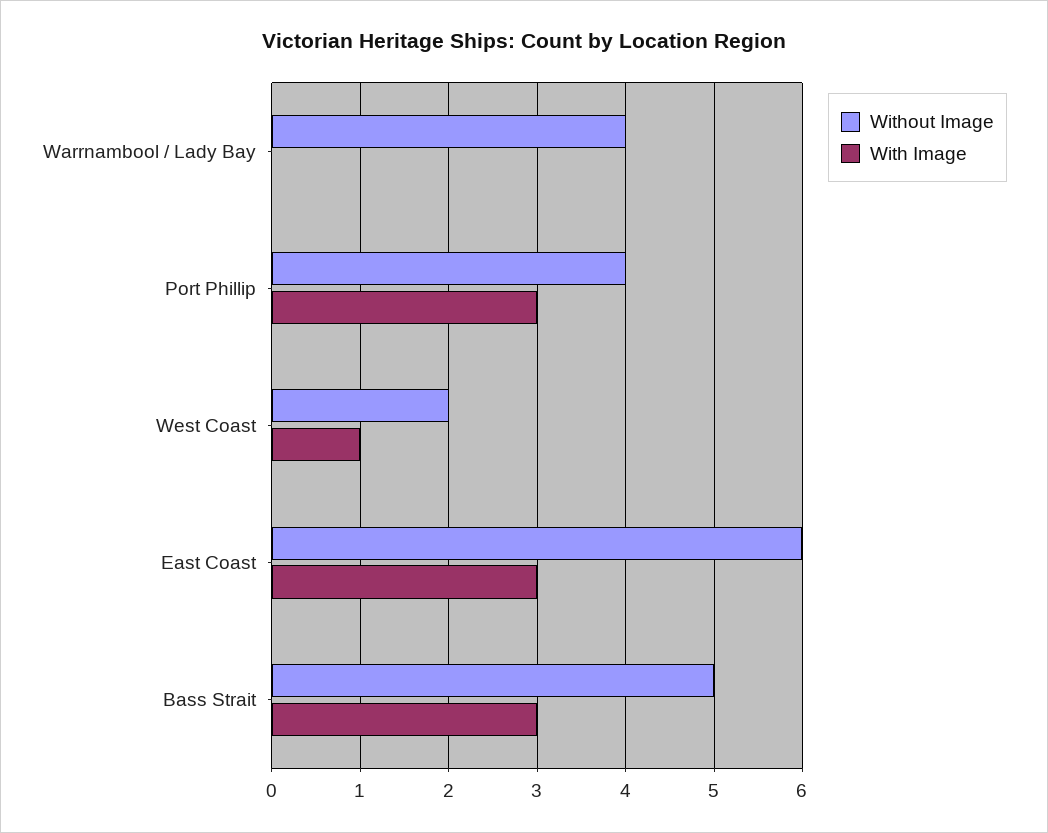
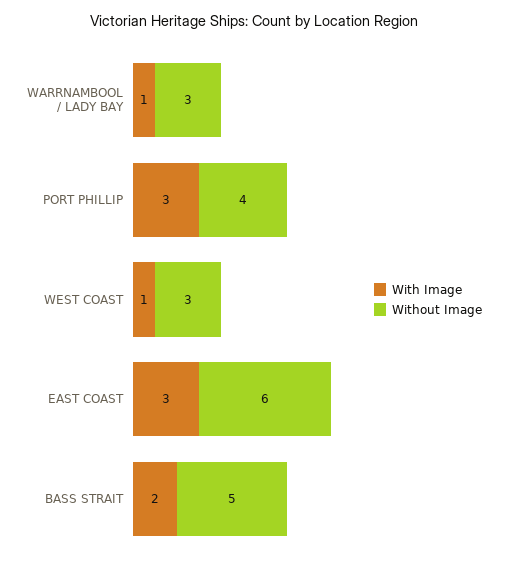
Without Image, Warrnambool / Lady Bay: 4 -> 3
With Image, Warrnambool / Lady Bay: 0 -> 1
Without Image, West Coast: 2 -> 3
With Image, Bass Strait: 3 -> 2

